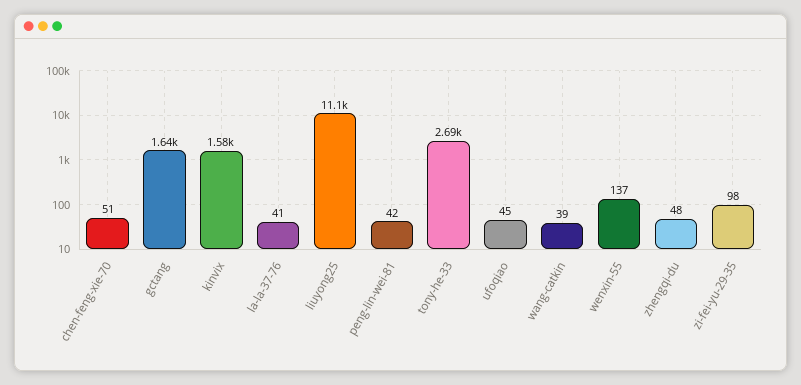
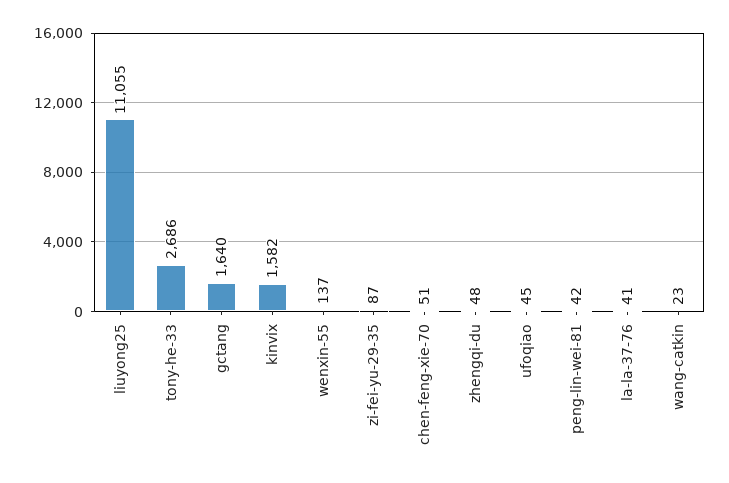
wang-catkin: 39 -> 23
zi-fei-yu-29-35: 98 -> 87

